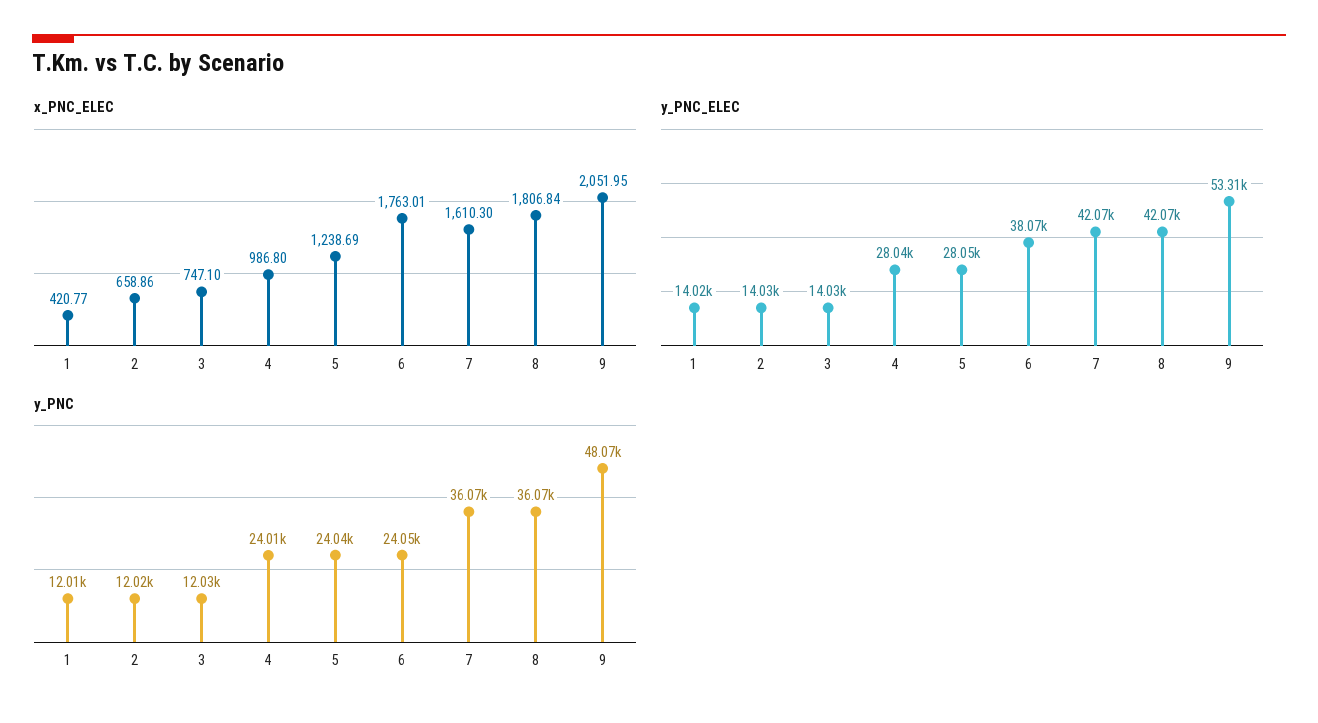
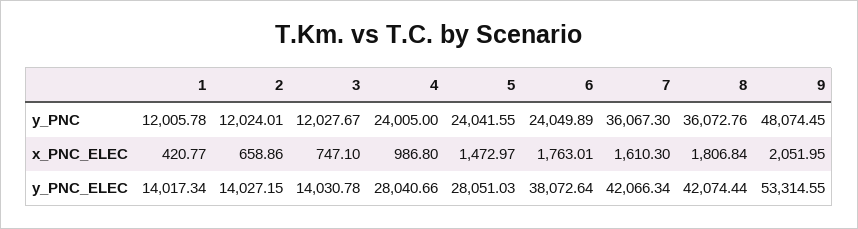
x_PNC_ELEC, 5: 1238.69 -> 1472.97

